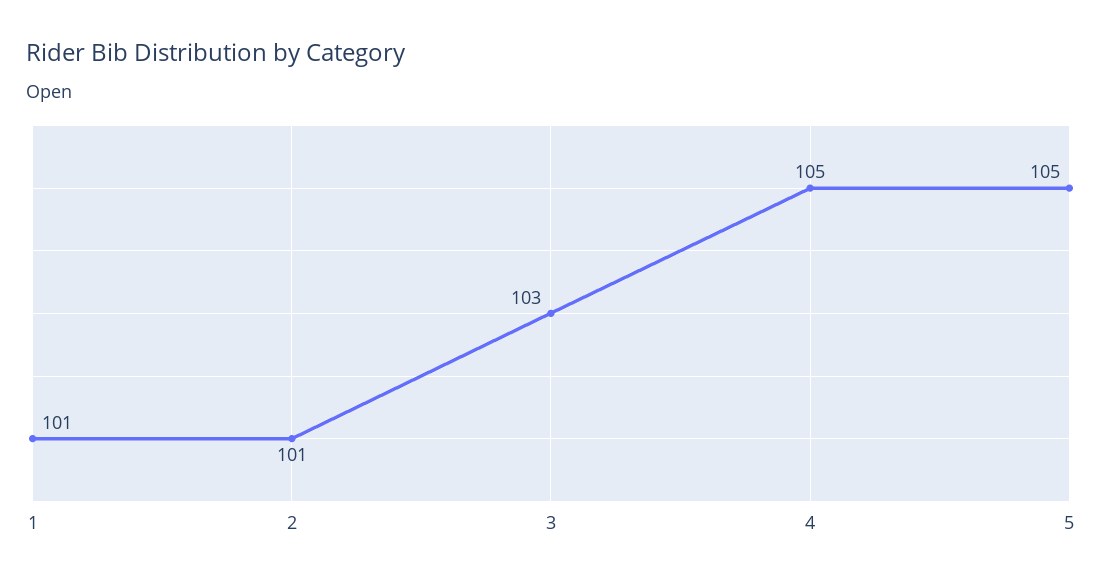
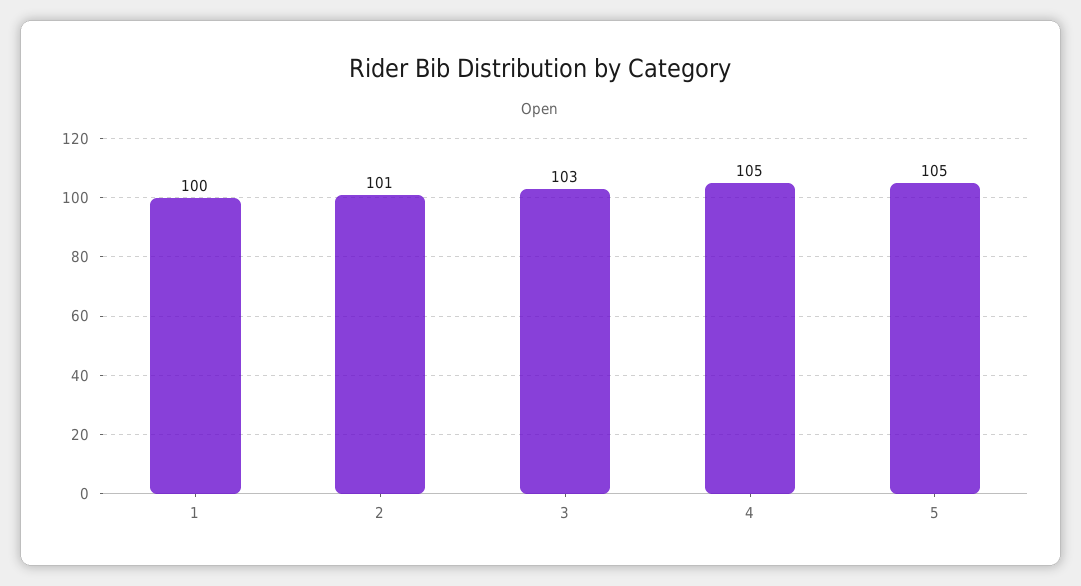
1: 101 -> 100

